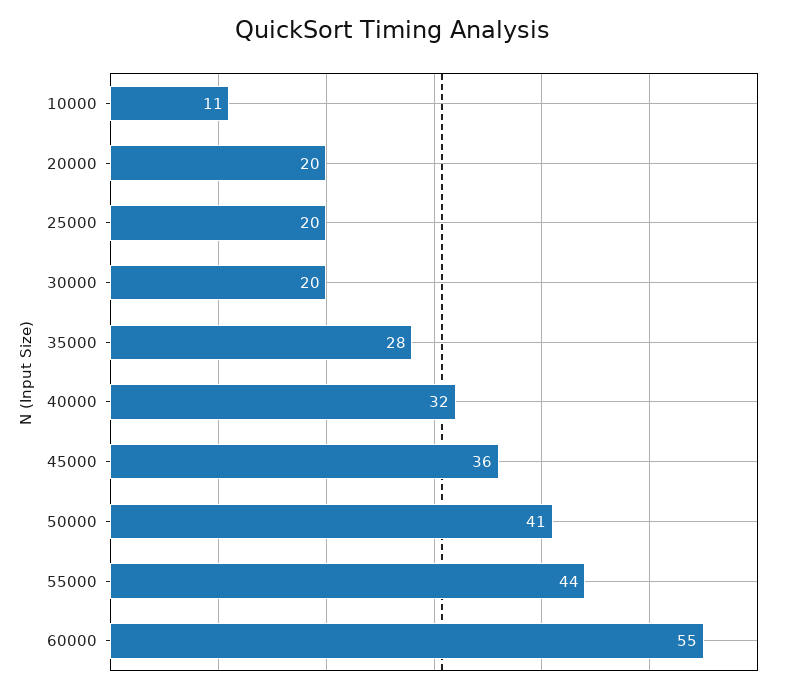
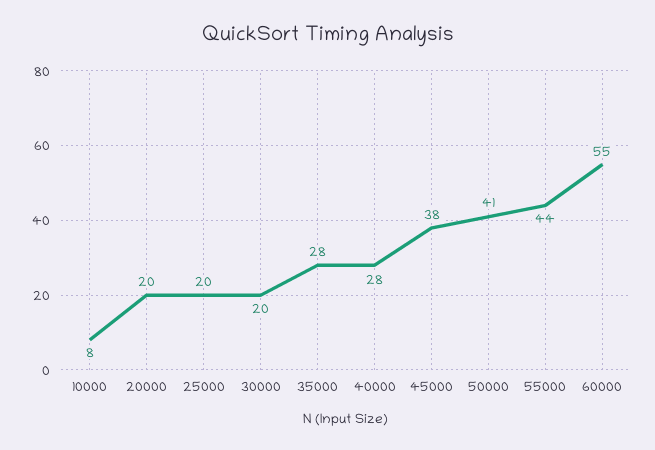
10000: 11 -> 8
40000: 32 -> 28
45000: 36 -> 38

